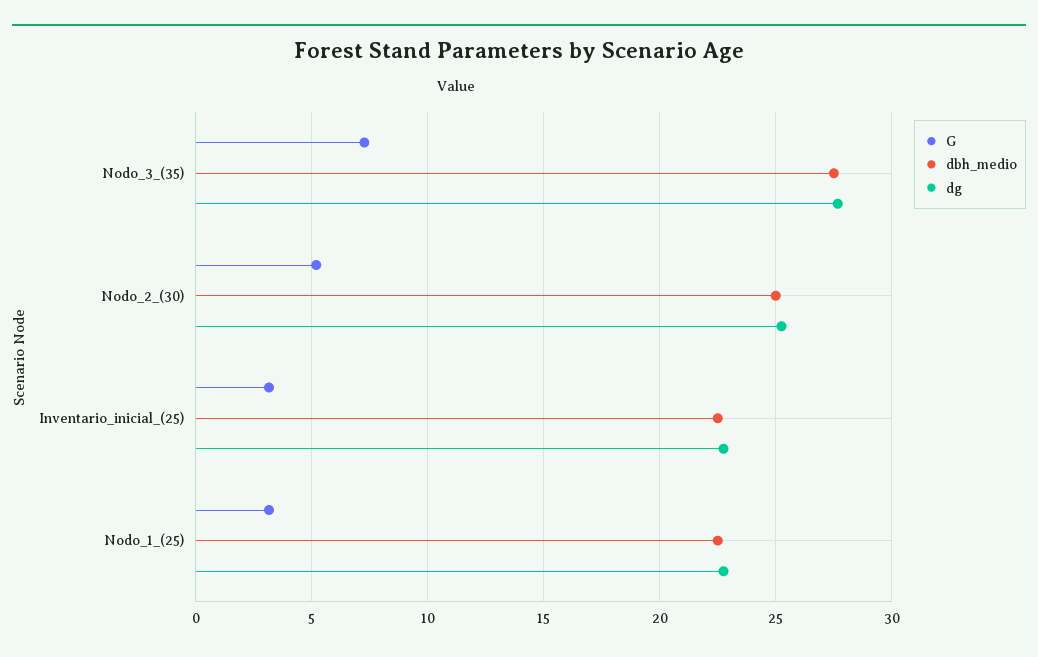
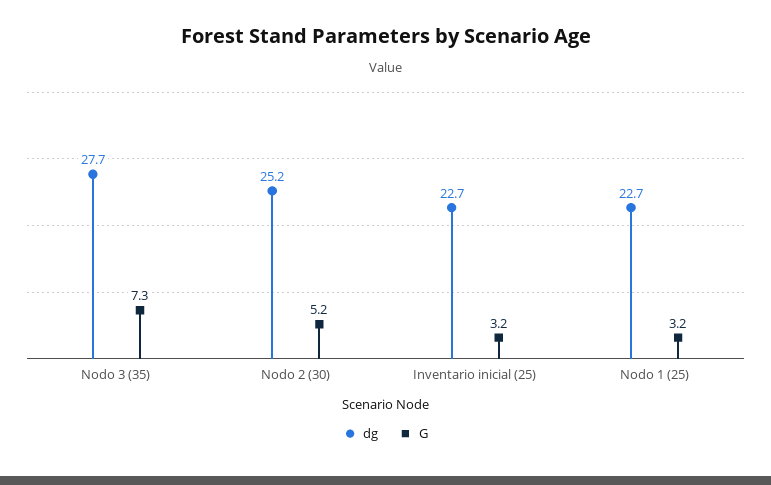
dbh_medio, Nodo_3_(35): 27.5 -> none
dbh_medio, Nodo_2_(30): 25 -> none
dbh_medio, Inventario_inicial_(25): 22.5 -> none
dbh_medio, Nodo_1_(25): 22.5 -> none

